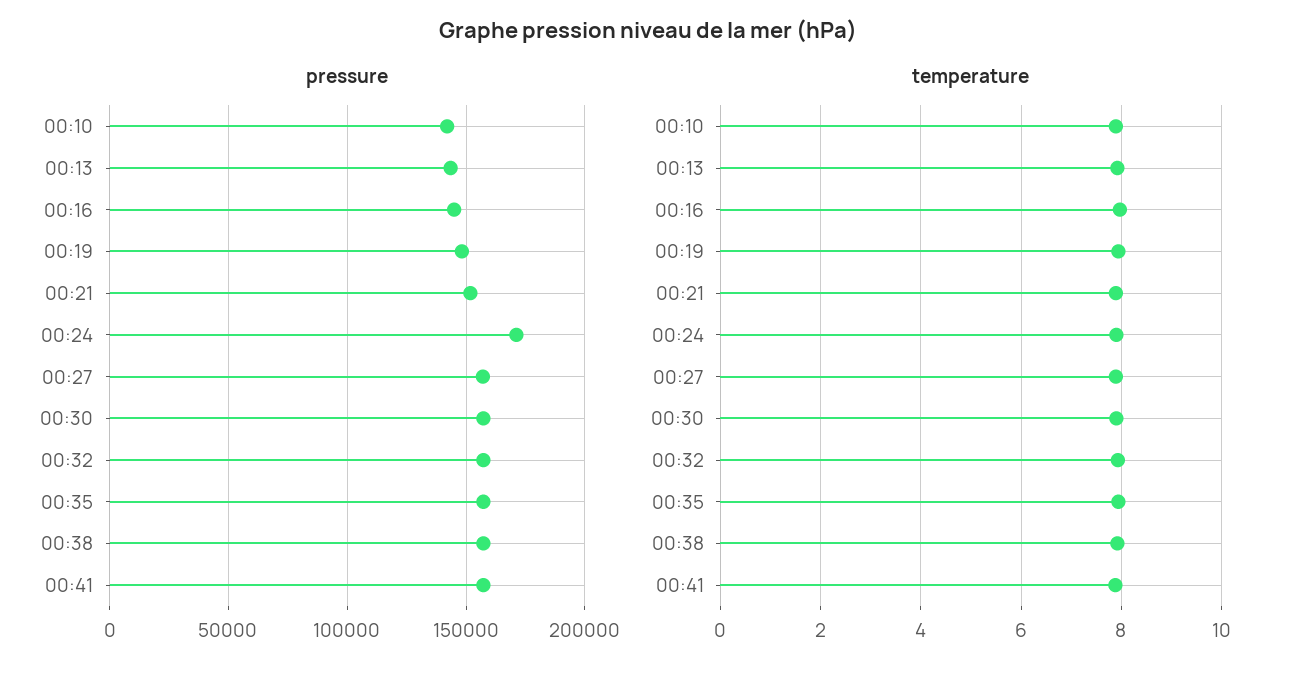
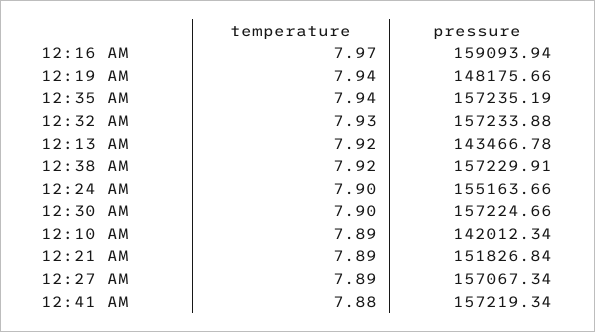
pressure, 00:16: 145000 -> 159093.94
pressure, 00:24: 170000 -> 155163.66

